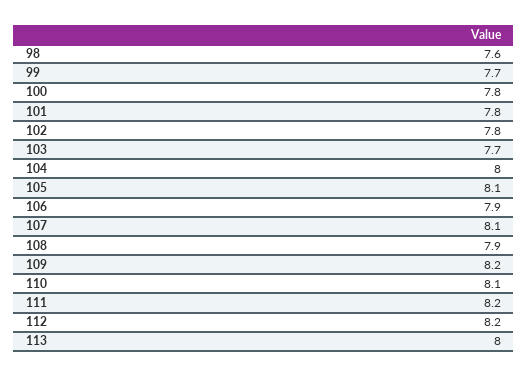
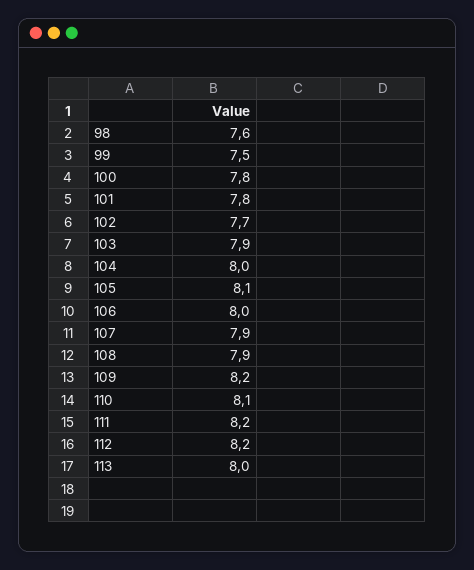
99: 7.7 -> 7.5
102: 7.8 -> 7.7
103: 7.7 -> 7.9
106: 7.9 -> 8
107: 8.1 -> 7.9

